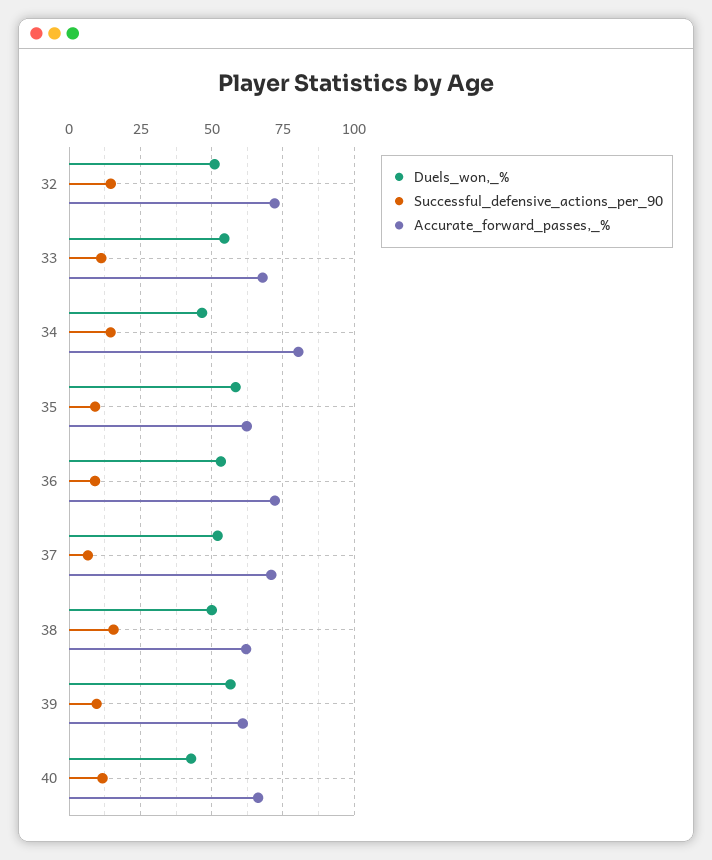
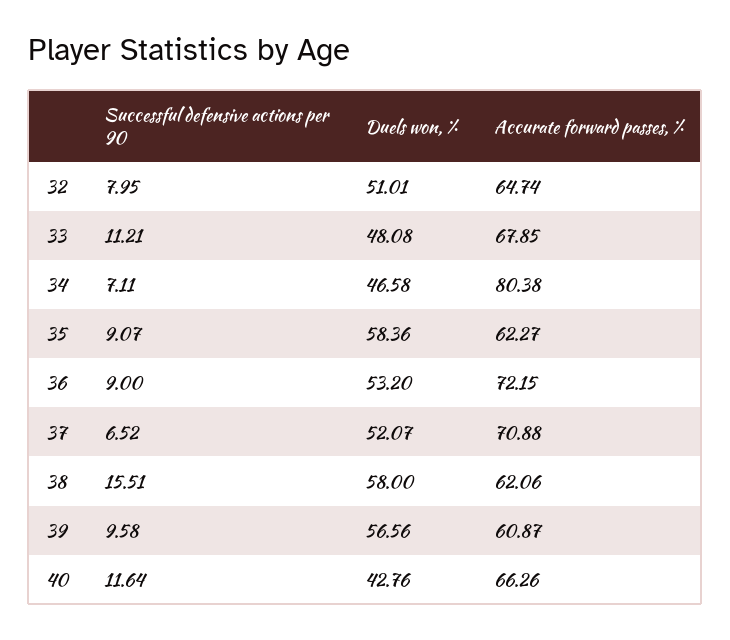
Successful_defensive_actions_per_90, 32: 15 -> 7.95
Accurate_forward_passes,_%, 32: 72.5 -> 64.74
Duels_won,_%, 33: 55 -> 48.08
Successful_defensive_actions_per_90, 34: 15 -> 7.11
Duels_won,_%, 38: 50 -> 58

